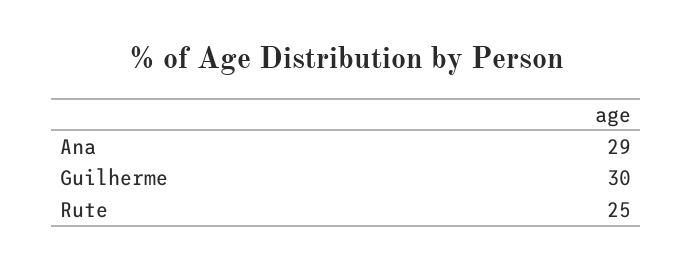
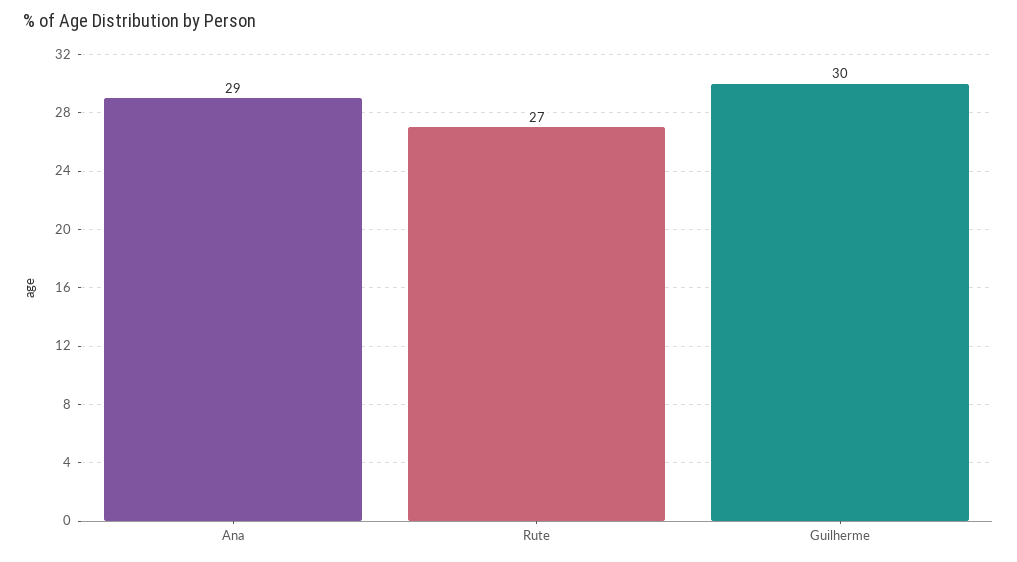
Rute: 25 -> 27

